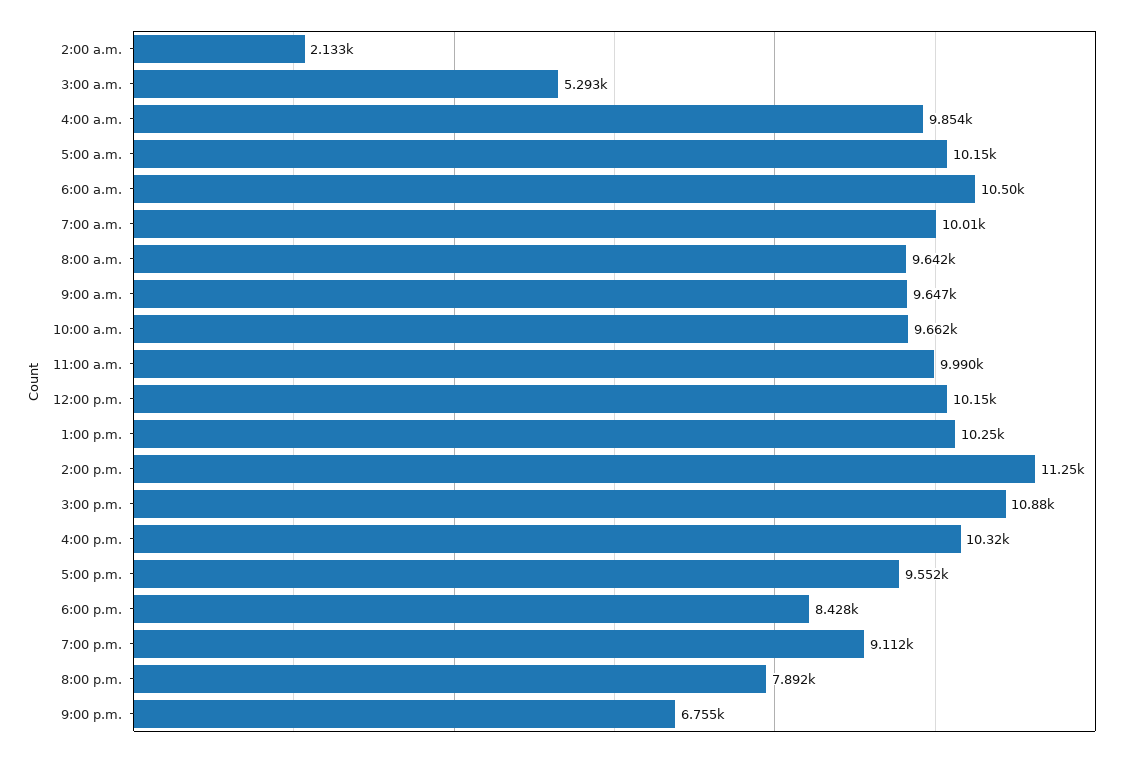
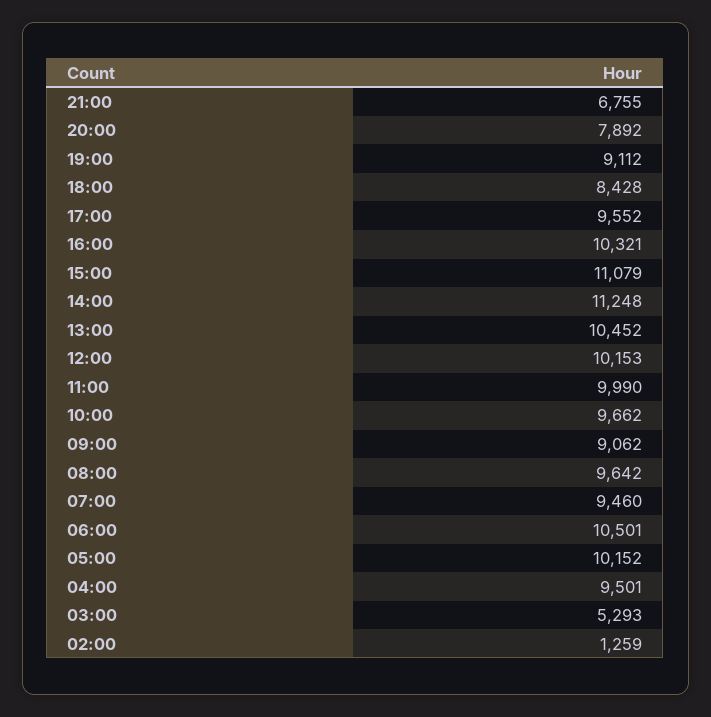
2:00 a.m.: 2133 -> 1259
4:00 a.m.: 9854 -> 9501
7:00 a.m.: 10010 -> 9460
9:00 a.m.: 9647 -> 9062
1:00 p.m.: 10250 -> 10452
3:00 p.m.: 10880 -> 11079

